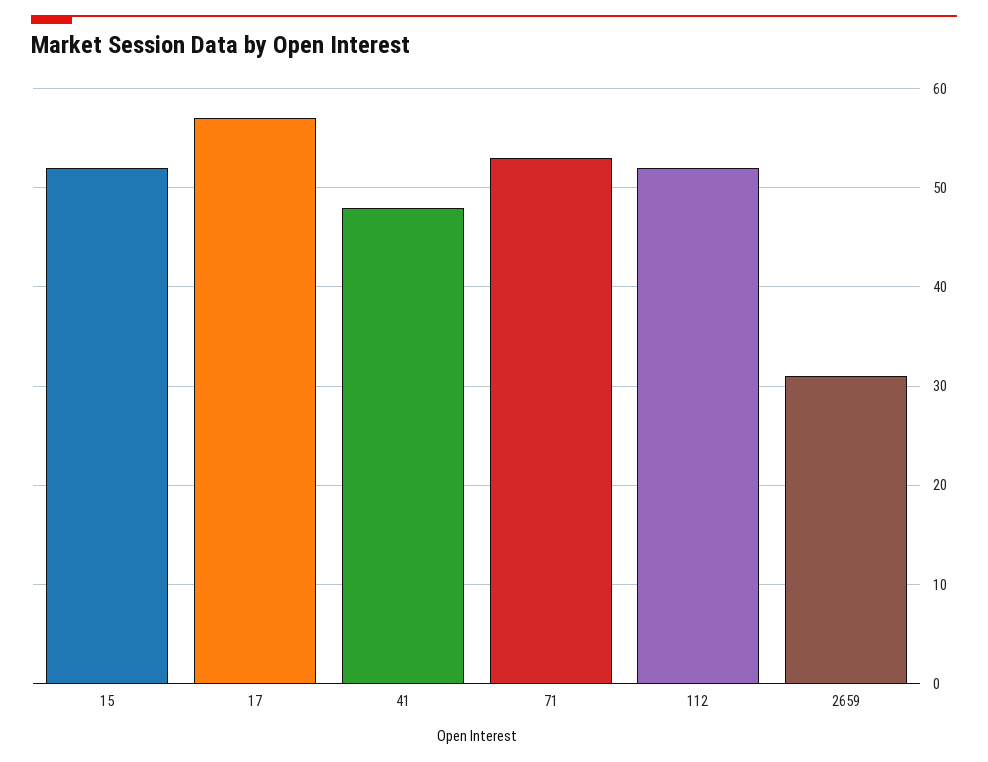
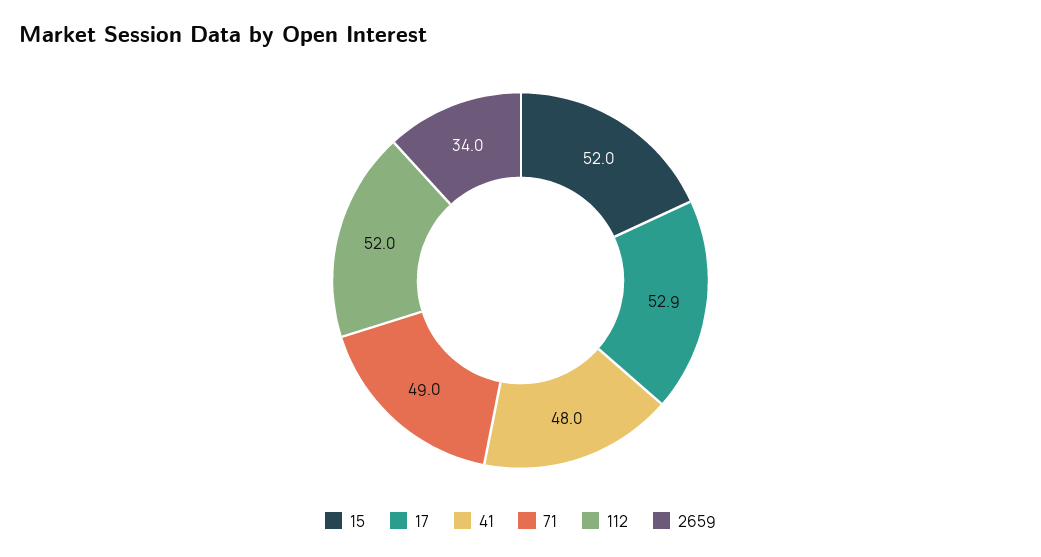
17: 57 -> 52.9
71: 53 -> 49
2659: 31 -> 34

